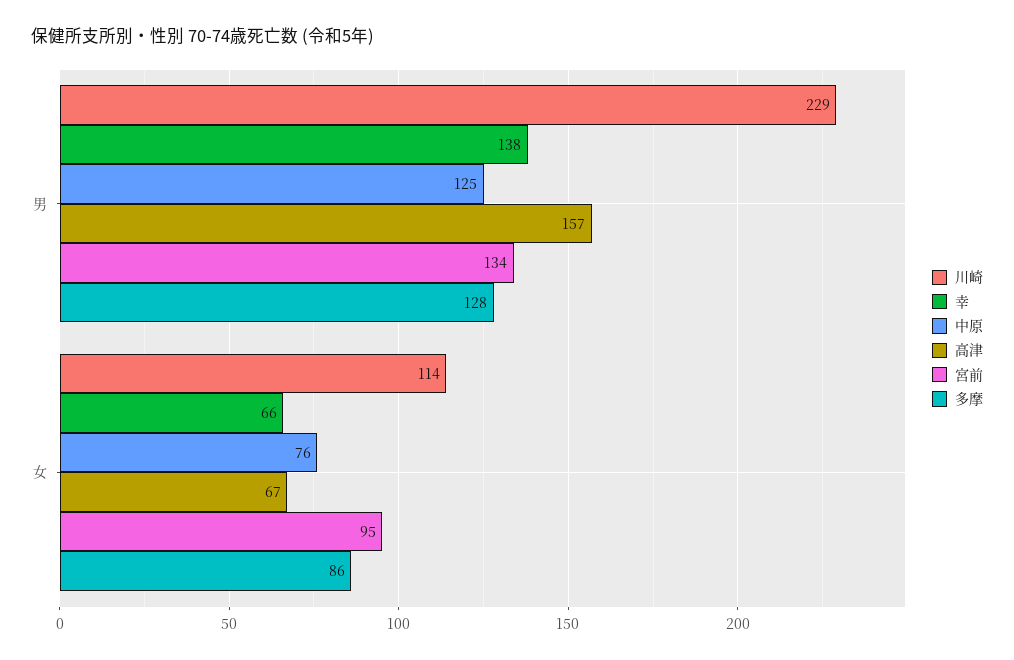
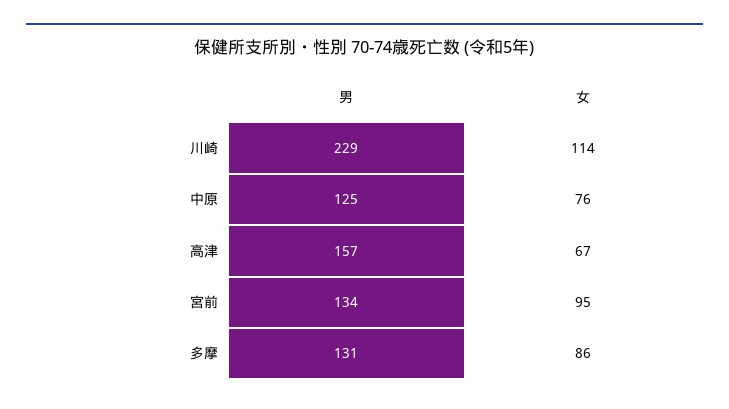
幸, 男: 138 -> none
多摩, 男: 128 -> 131
幸, 女: 66 -> none

